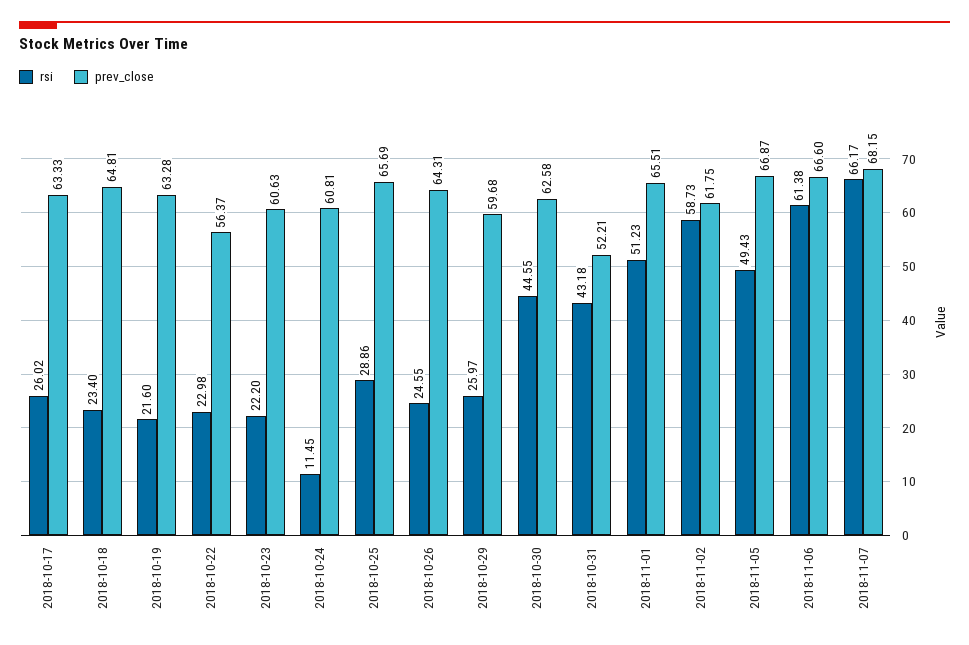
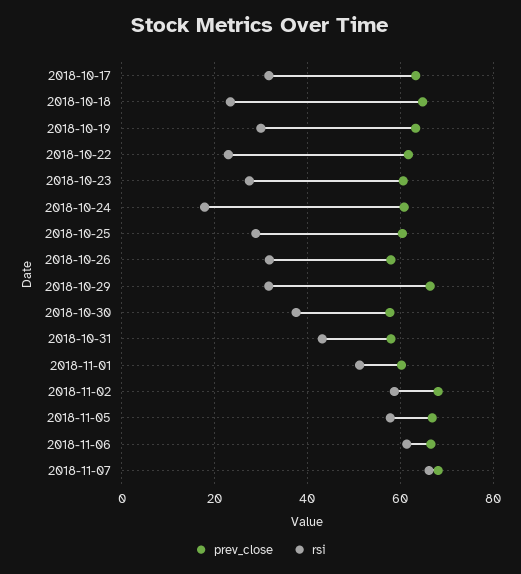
rsi, 2018-10-17: 26.02 -> 32
rsi, 2018-10-19: 21.6 -> 30
prev_close, 2018-10-22: 56.37 -> 62
rsi, 2018-10-23: 22.2 -> 28
rsi, 2018-10-24: 11.45 -> 18
prev_close, 2018-10-25: 65.69 -> 60
rsi, 2018-10-26: 24.55 -> 32
prev_close, 2018-10-26: 64.31 -> 58
rsi, 2018-10-29: 25.97 -> 32
prev_close, 2018-10-29: 59.68 -> 66
rsi, 2018-10-30: 44.55 -> 38
prev_close, 2018-10-30: 62.58 -> 58
prev_close, 2018-10-31: 52.21 -> 58
prev_close, 2018-11-01: 65.51 -> 60
prev_close, 2018-11-02: 61.75 -> 68
rsi, 2018-11-05: 49.43 -> 58

